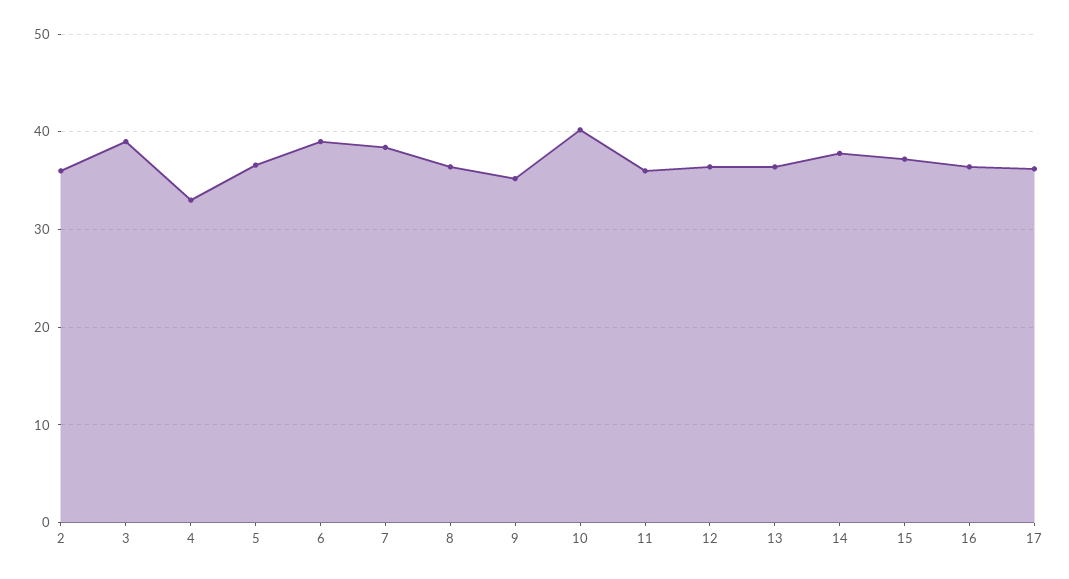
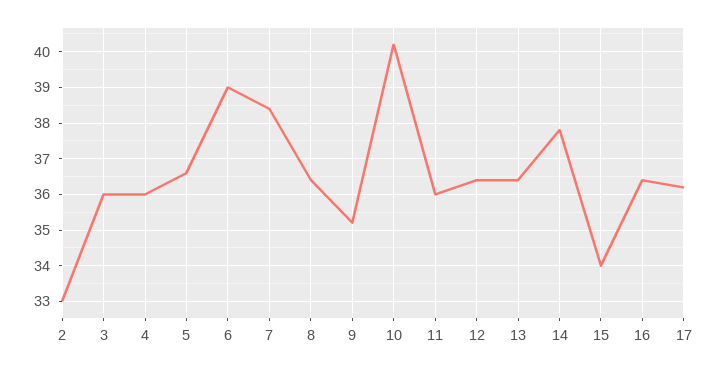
2: 36 -> 33
3: 39 -> 36
4: 33 -> 36
15: 37 -> 34

